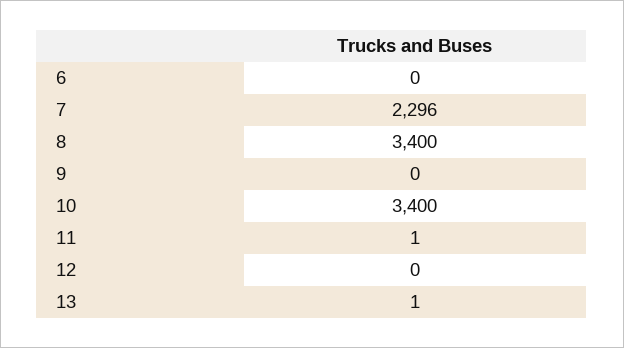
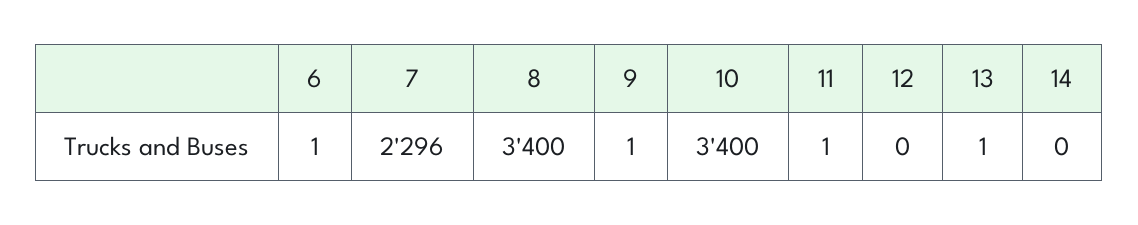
6: 0 -> 1
9: 0 -> 1
14: none -> 0

